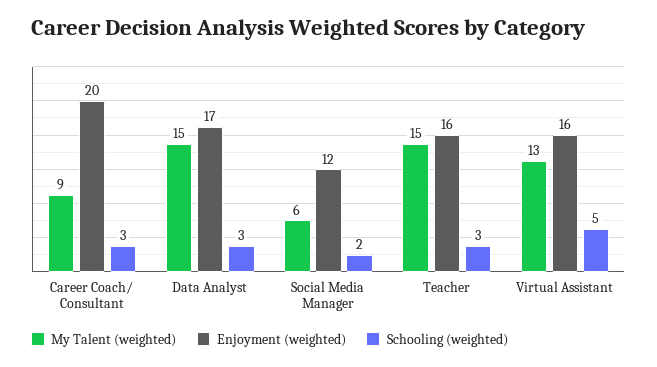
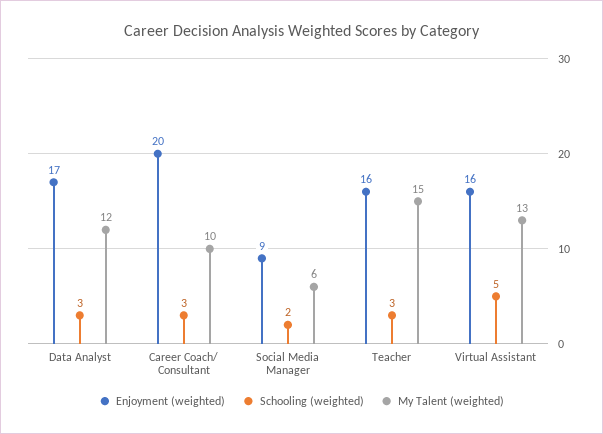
My Talent (weighted), Career Coach/ Consultant: 9 -> 10
My Talent (weighted), Data Analyst: 15 -> 12
Enjoyment (weighted), Social Media Manager: 12 -> 9

